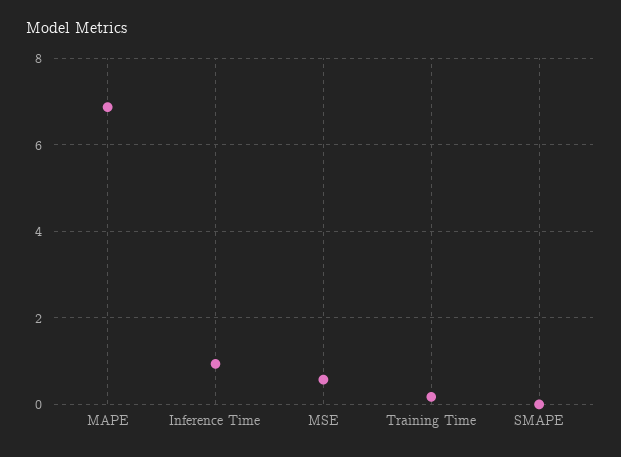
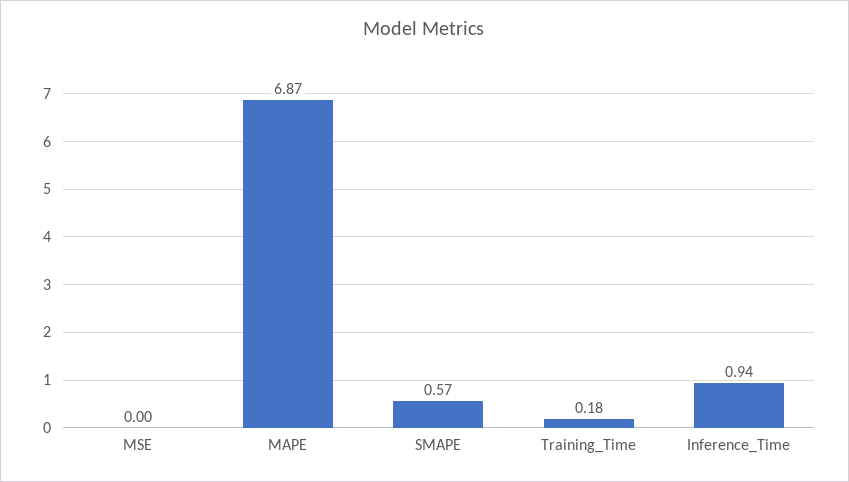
MSE: 0.6 -> 0
SMAPE: 0 -> 0.57

